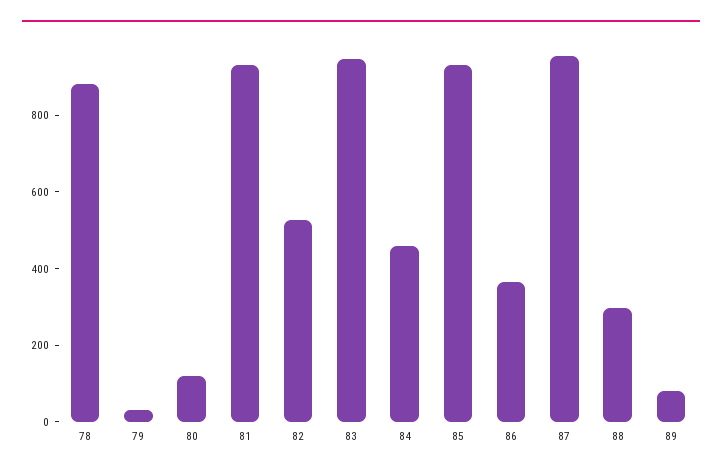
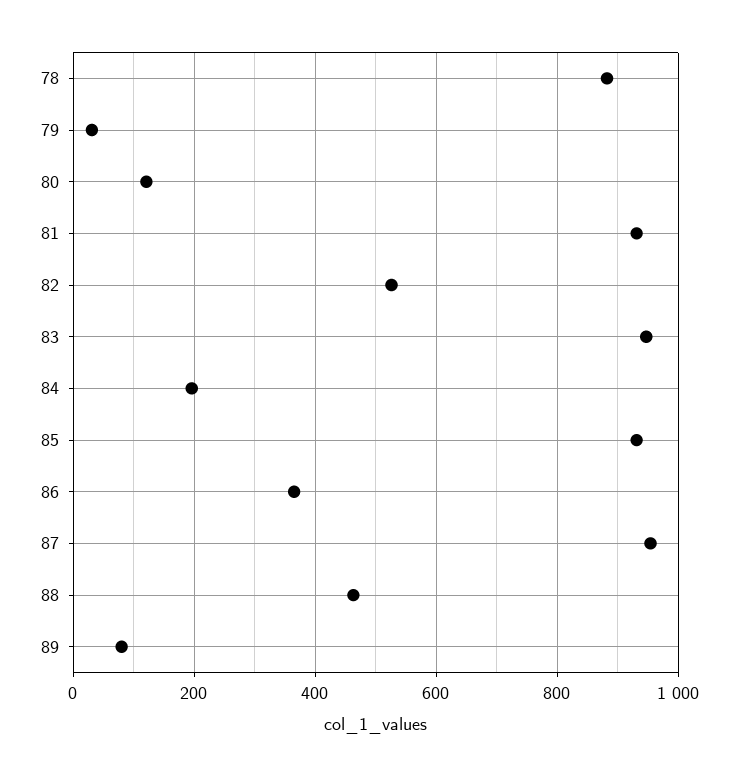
84: 450 -> 200
88: 300 -> 460

